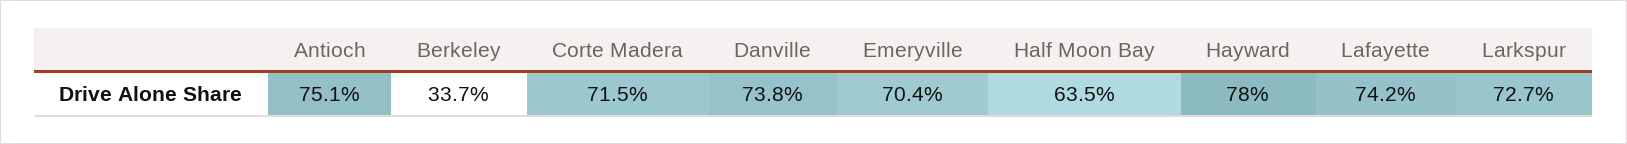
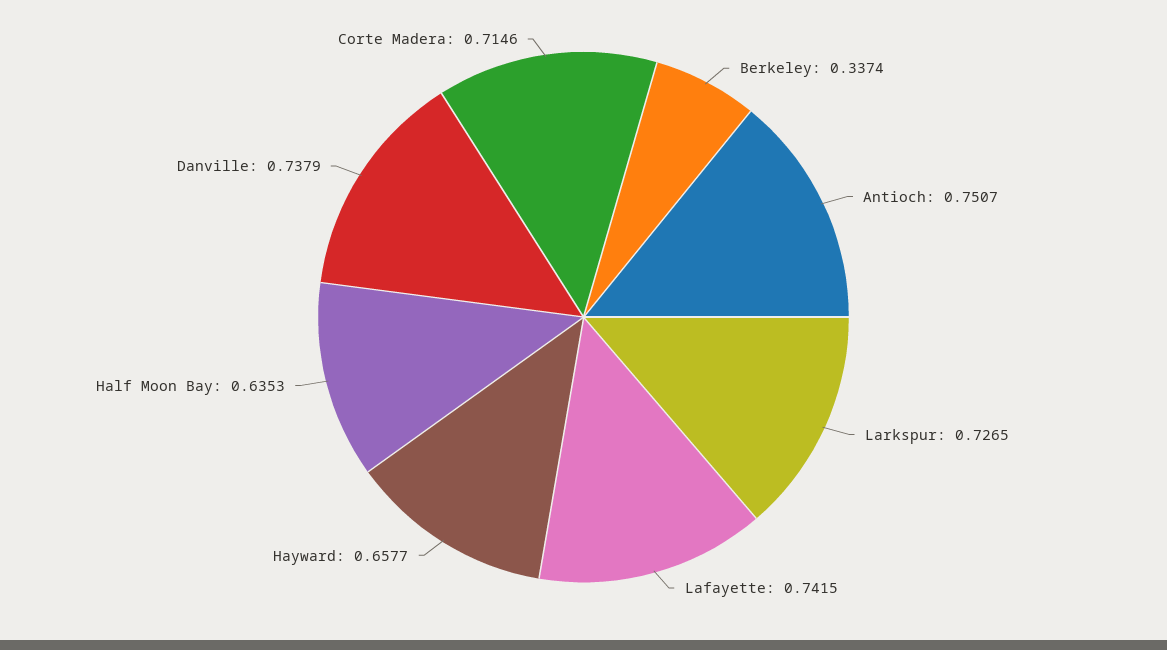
Emeryville: 0.704 -> none
Hayward: 0.78 -> 0.6577

